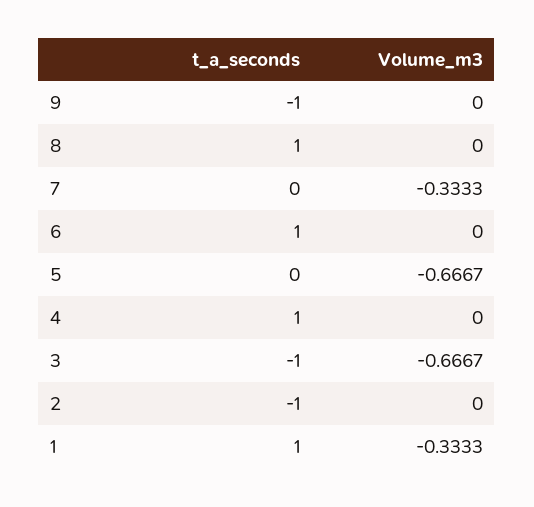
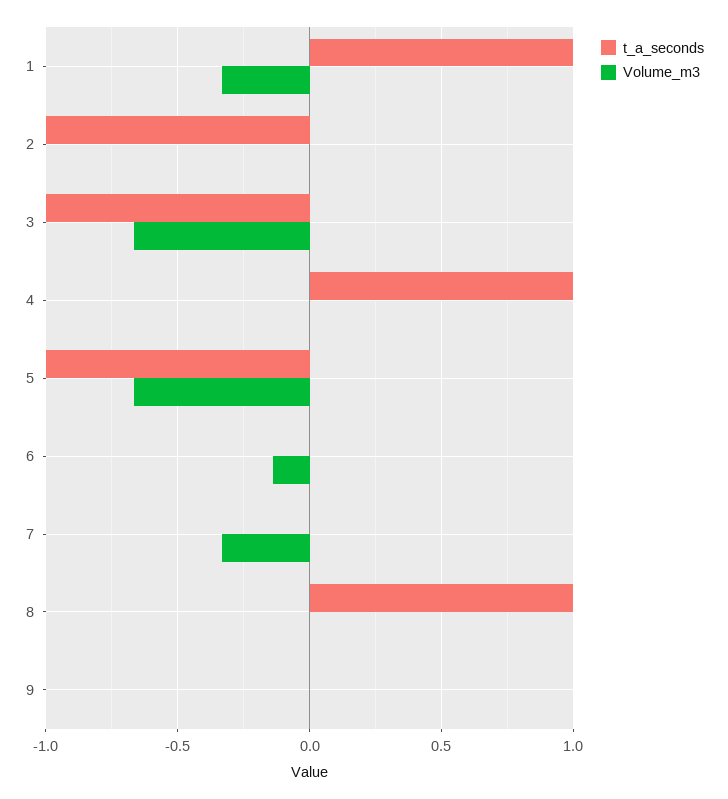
t_a_seconds, 9: -1 -> 0
t_a_seconds, 6: 1 -> 0
Volume_m3, 6: 0 -> -0.15
t_a_seconds, 5: 0 -> -1

